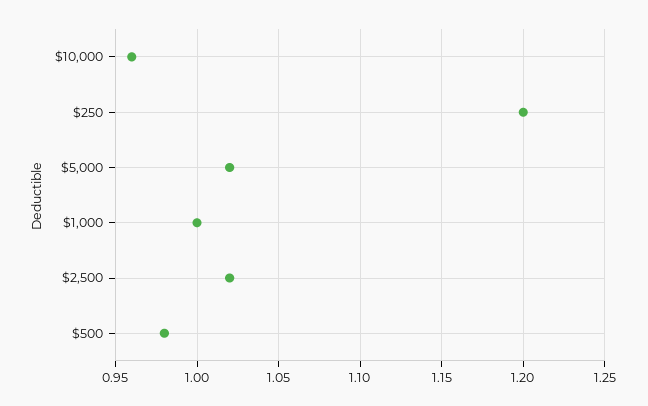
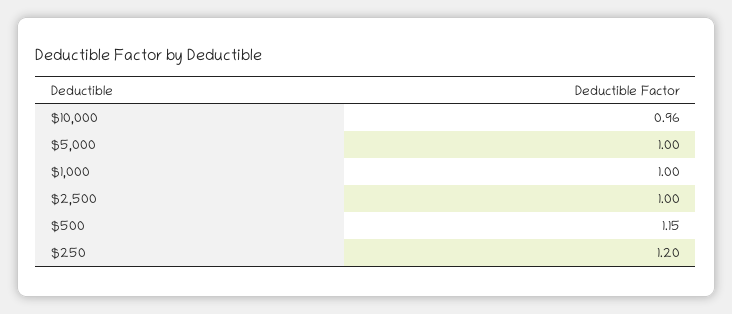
$5,000: 1.02 -> 1
$2,500: 1.02 -> 1
$500: 0.98 -> 1.15

